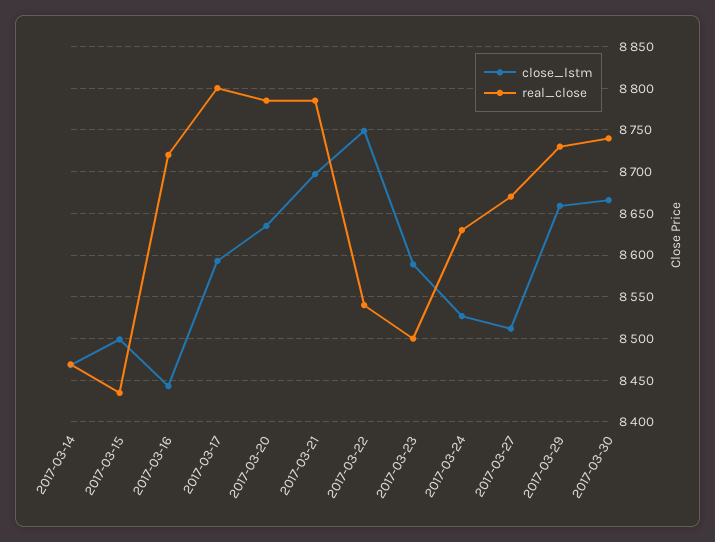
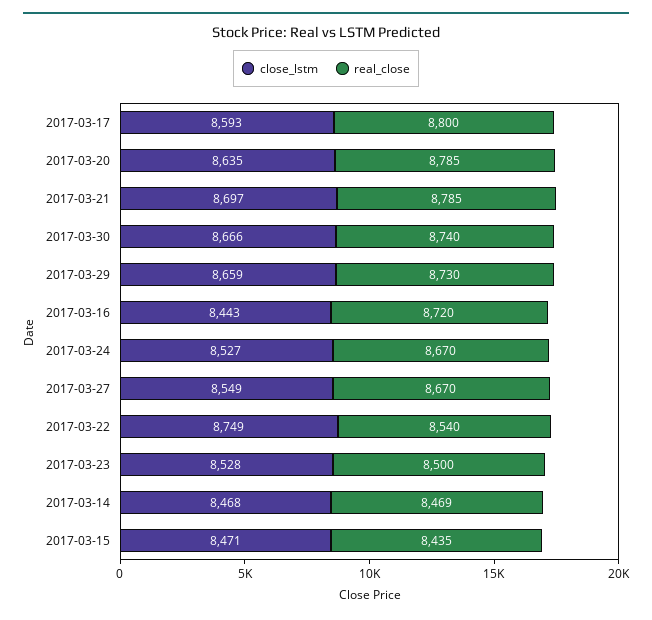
close_lstm, 2017-03-15: 8500 -> 8471
close_lstm, 2017-03-23: 8590 -> 8528
real_close, 2017-03-24: 8630 -> 8670
close_lstm, 2017-03-27: 8510 -> 8549

